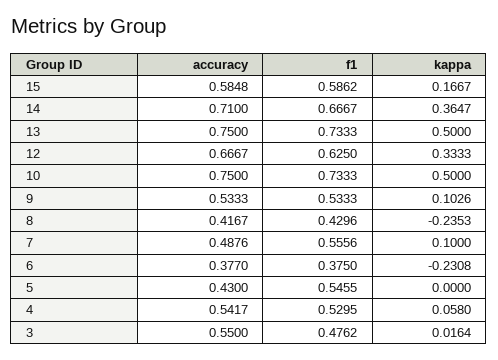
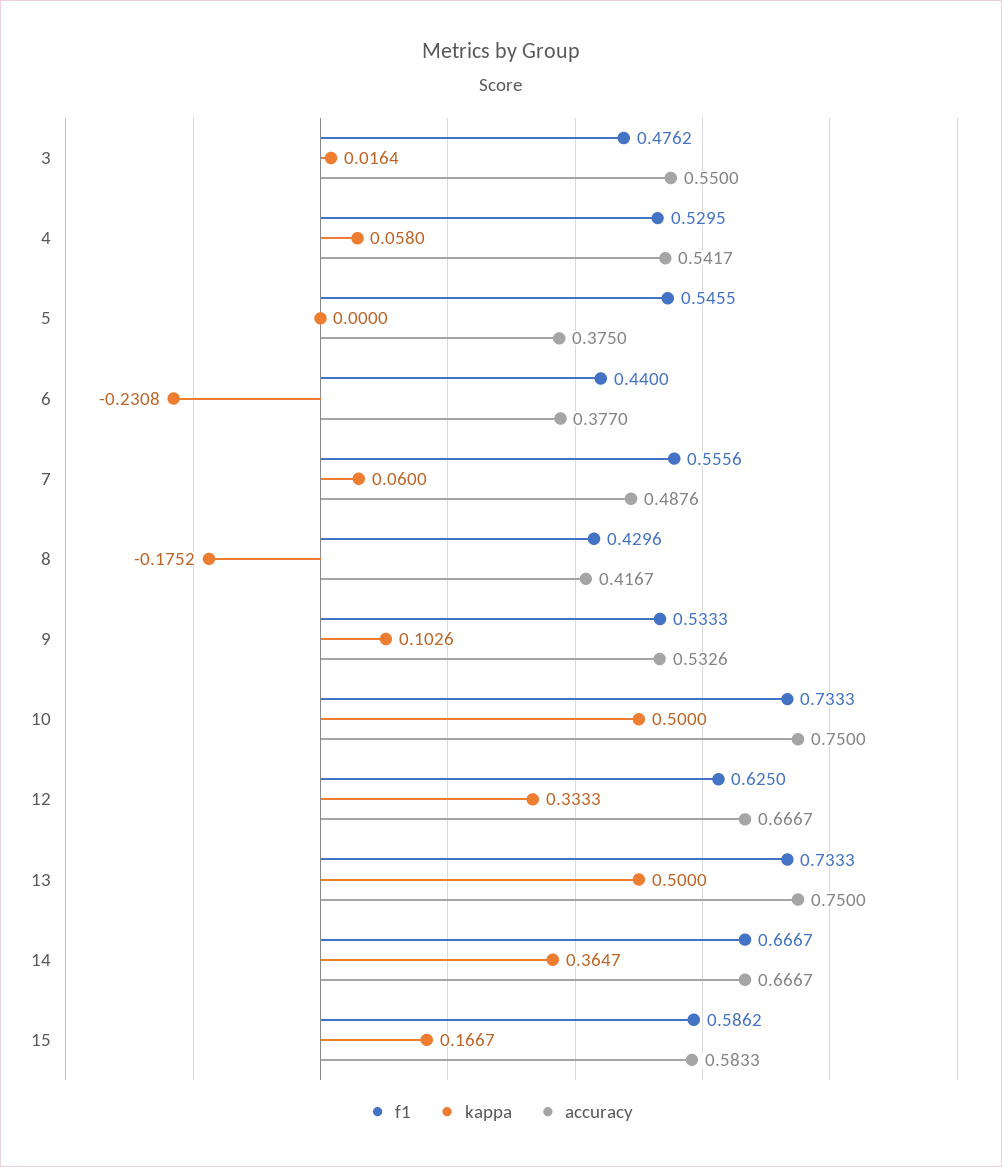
accuracy, 15: 0.5848 -> 0.5833
accuracy, 14: 0.71 -> 0.6667
accuracy, 9: 0.5333 -> 0.5326
kappa, 8: -0.2353 -> -0.1752
kappa, 7: 0.1 -> 0.06
f1, 6: 0.375 -> 0.44
accuracy, 5: 0.43 -> 0.375

